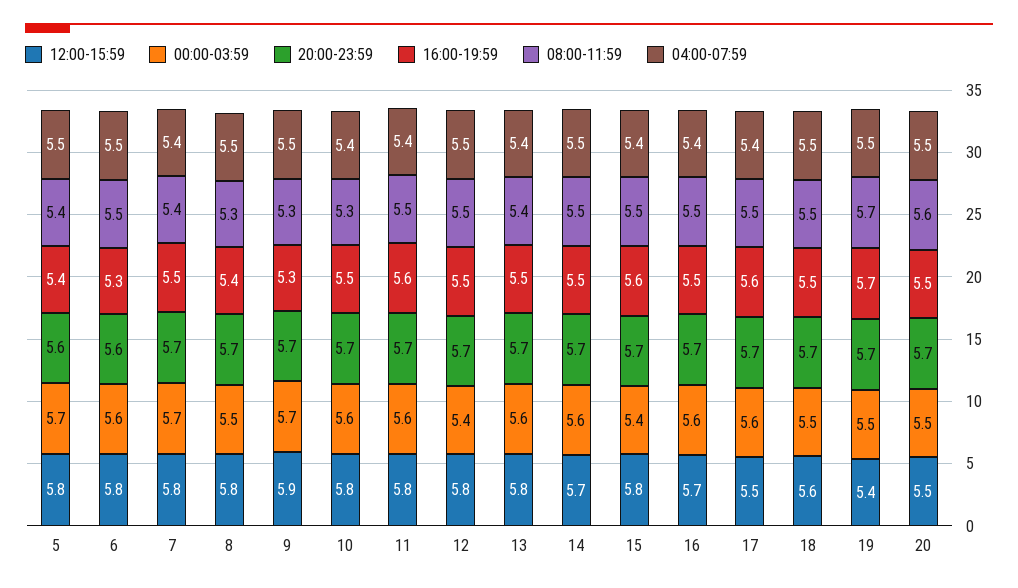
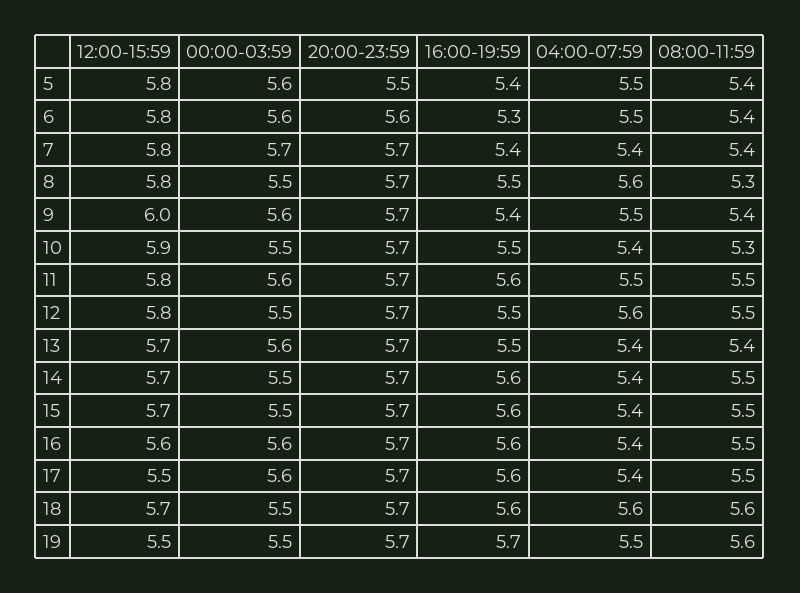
00:00-03:59, 5: 5.7 -> 5.6
20:00-23:59, 5: 5.6 -> 5.5
08:00-11:59, 6: 5.5 -> 5.4
16:00-19:59, 7: 5.5 -> 5.4
16:00-19:59, 8: 5.4 -> 5.5
04:00-07:59, 8: 5.5 -> 5.6
12:00-15:59, 9: 5.9 -> 6
00:00-03:59, 9: 5.7 -> 5.6
16:00-19:59, 9: 5.3 -> 5.4
08:00-11:59, 9: 5.3 -> 5.4
12:00-15:59, 10: 5.8 -> 5.9
00:00-03:59, 10: 5.6 -> 5.5
04:00-07:59, 11: 5.4 -> 5.5
00:00-03:59, 12: 5.4 -> 5.5
04:00-07:59, 12: 5.5 -> 5.6
12:00-15:59, 13: 5.8 -> 5.7
00:00-03:59, 14: 5.6 -> 5.5
16:00-19:59, 14: 5.5 -> 5.6
04:00-07:59, 14: 5.5 -> 5.4
12:00-15:59, 15: 5.8 -> 5.7
00:00-03:59, 15: 5.4 -> 5.5
12:00-15:59, 16: 5.7 -> 5.6
16:00-19:59, 16: 5.5 -> 5.6
12:00-15:59, 18: 5.6 -> 5.7
16:00-19:59, 18: 5.5 -> 5.6
08:00-11:59, 18: 5.5 -> 5.6
04:00-07:59, 18: 5.5 -> 5.6
12:00-15:59, 19: 5.4 -> 5.5
08:00-11:59, 19: 5.7 -> 5.6
12:00-15:59, 20: 5.5 -> none
00:00-03:59, 20: 5.5 -> none
20:00-23:59, 20: 5.7 -> none
16:00-19:59, 20: 5.5 -> none
08:00-11:59, 20: 5.6 -> none
04:00-07:59, 20: 5.5 -> none

